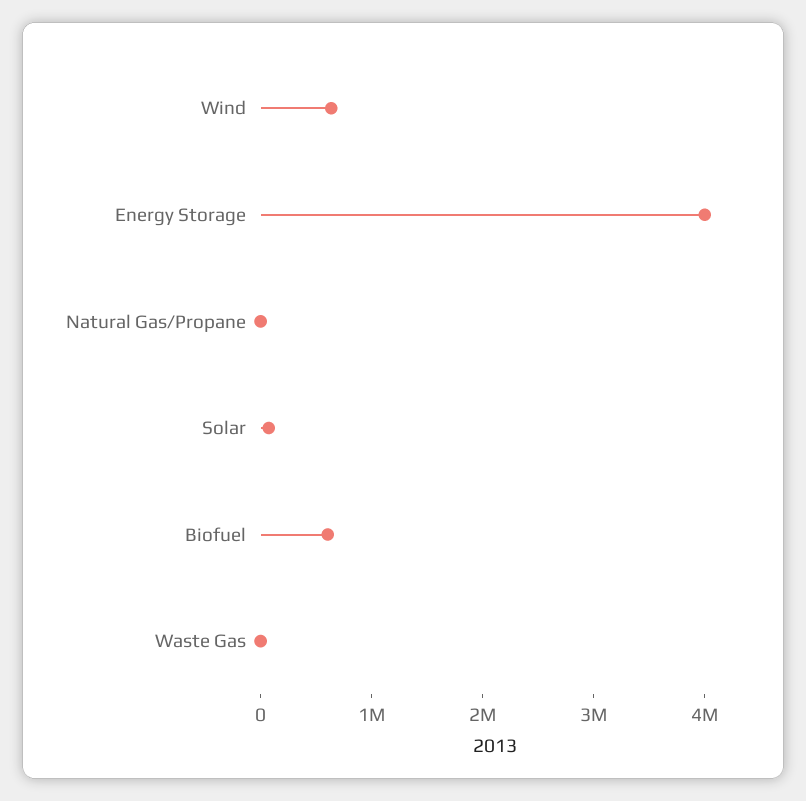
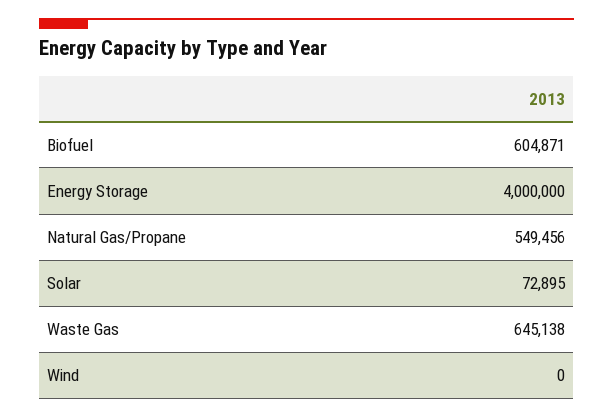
Wind: 600000 -> 0
Natural Gas/Propane: 0 -> 549456
Waste Gas: 0 -> 645138

